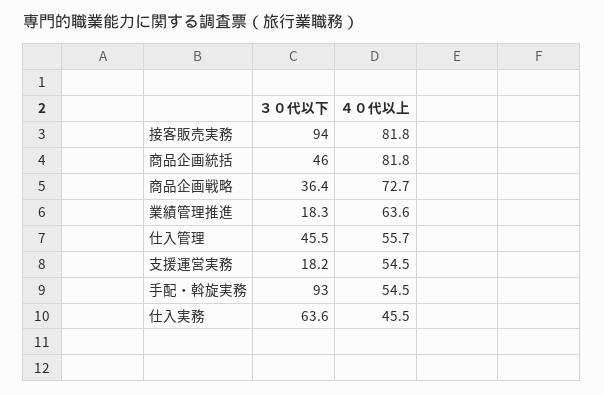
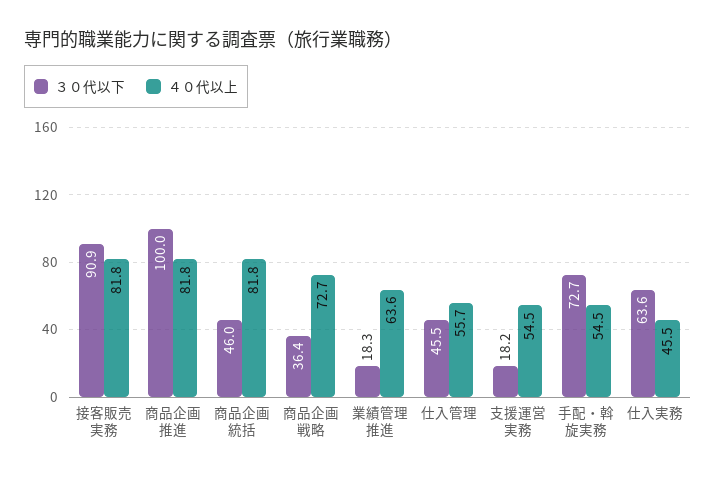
３０代以下, 接客販売実務: 94 -> 90.9
３０代以下, 手配・斡旋実務: 93 -> 72.7
３０代以下, 商品企画推進: none -> 100
４０代以上, 商品企画推進: none -> 81.8

